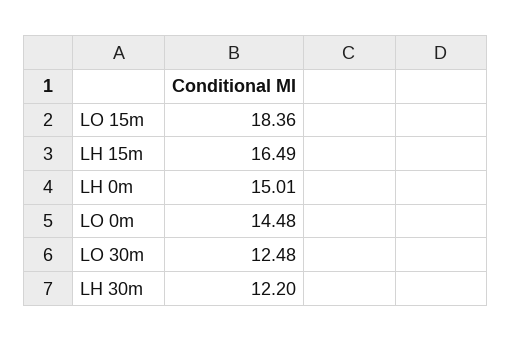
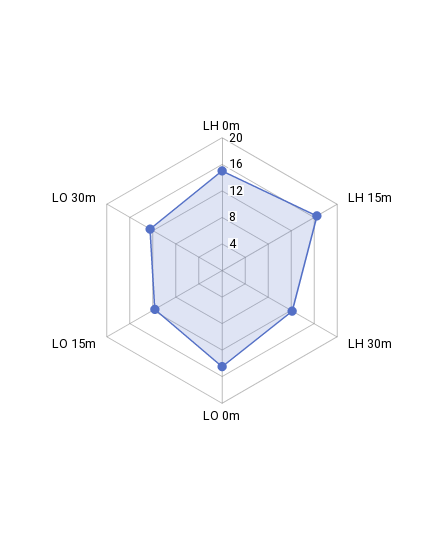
LO 15m: 18.36 -> 12

